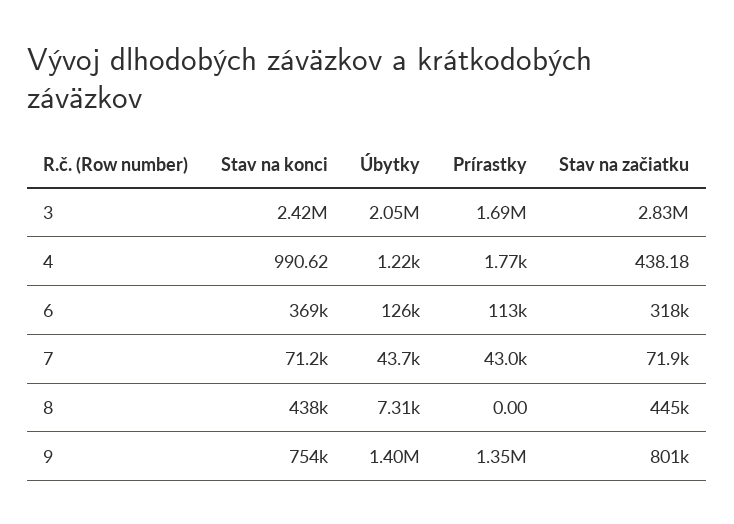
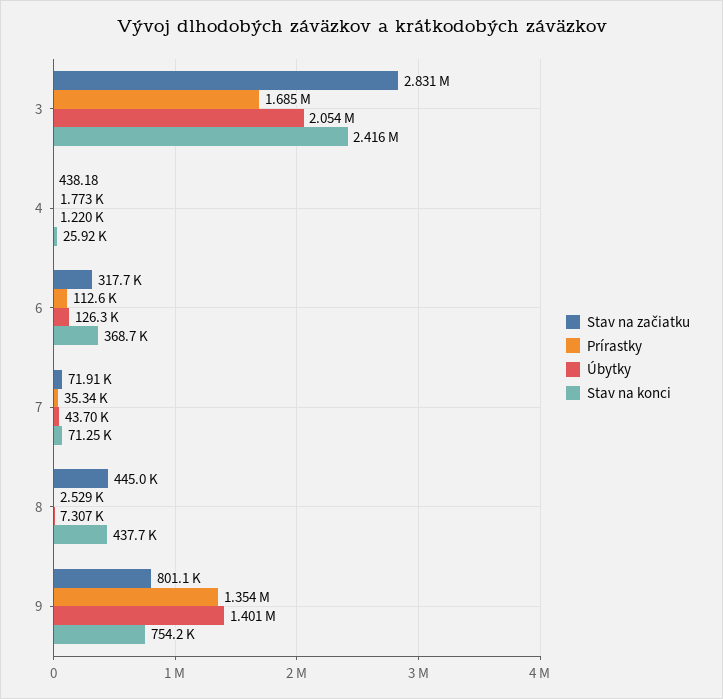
Stav na konci, 4: 990.62 -> 25920
Prírastky, 7: 43000 -> 35340
Prírastky, 8: 0 -> 2529

